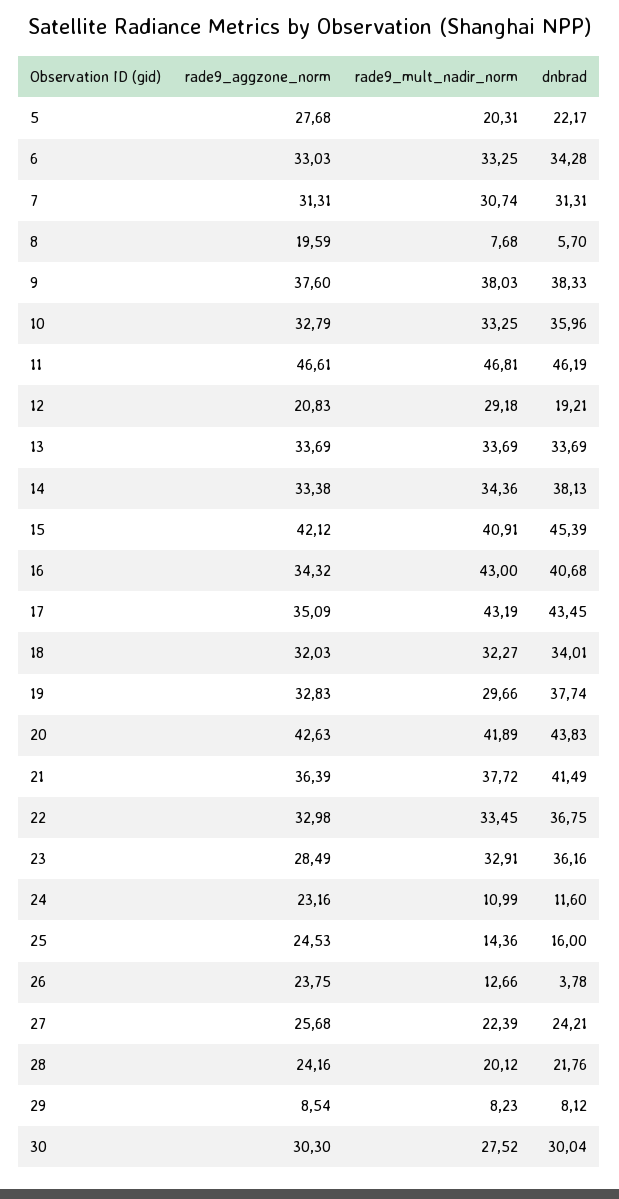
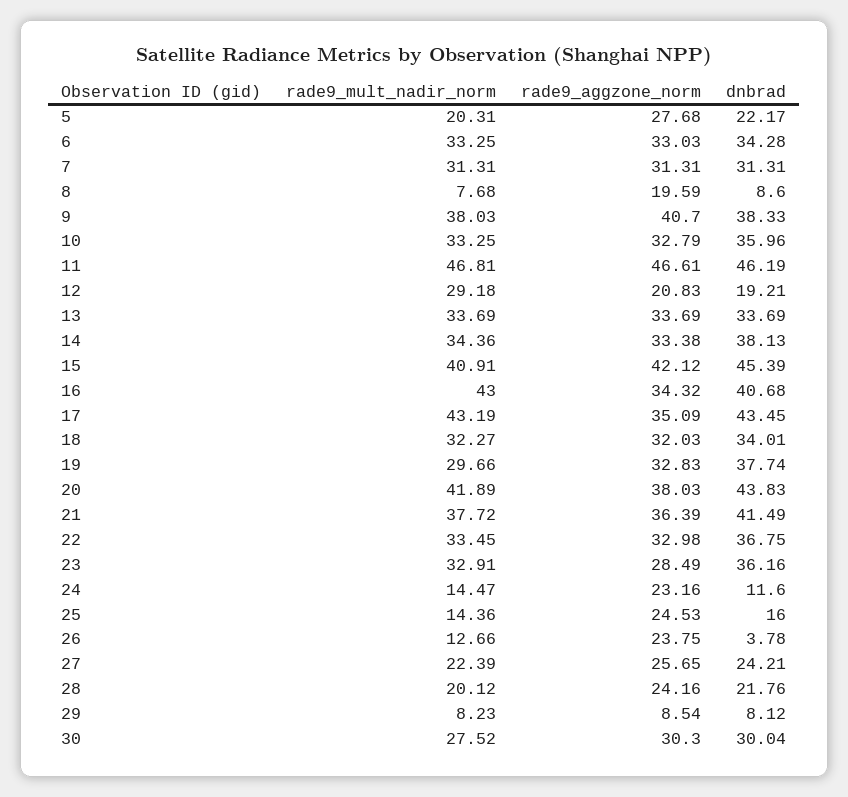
rade9_mult_nadir_norm, 7: 30.74 -> 31.31
dnbrad, 8: 5.7 -> 8.6
rade9_aggzone_norm, 9: 37.6 -> 40.7
rade9_aggzone_norm, 20: 42.63 -> 38.03
rade9_mult_nadir_norm, 24: 10.99 -> 14.47
rade9_aggzone_norm, 27: 25.68 -> 25.65

